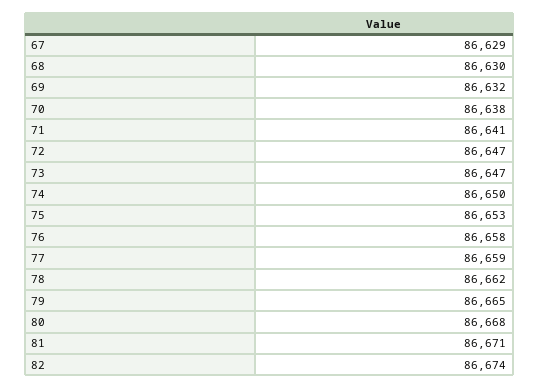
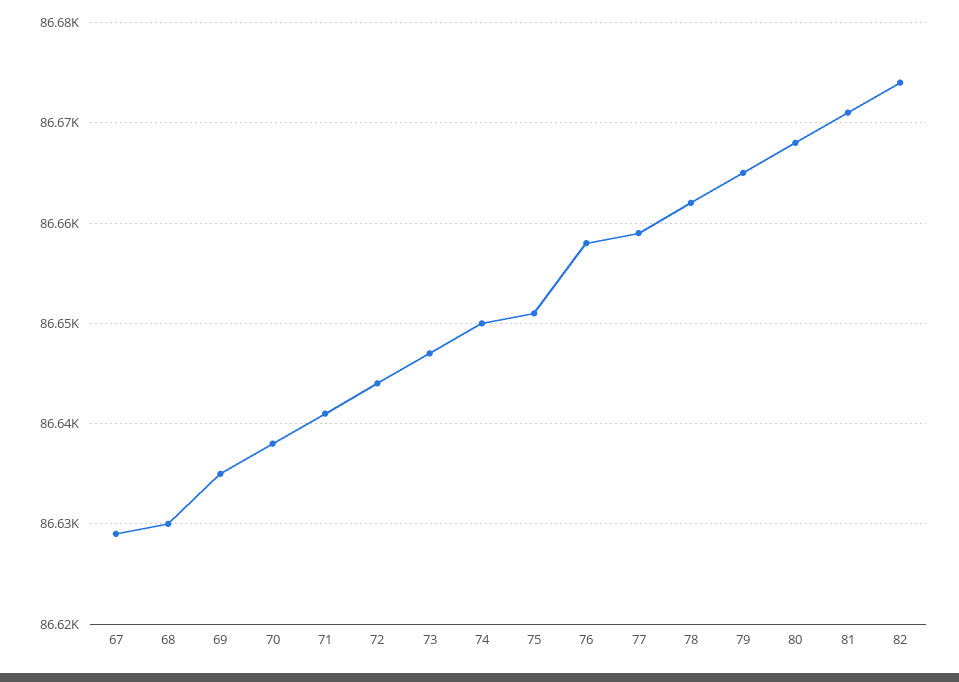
69: 86632 -> 86635
72: 86647 -> 86644
75: 86653 -> 86651

